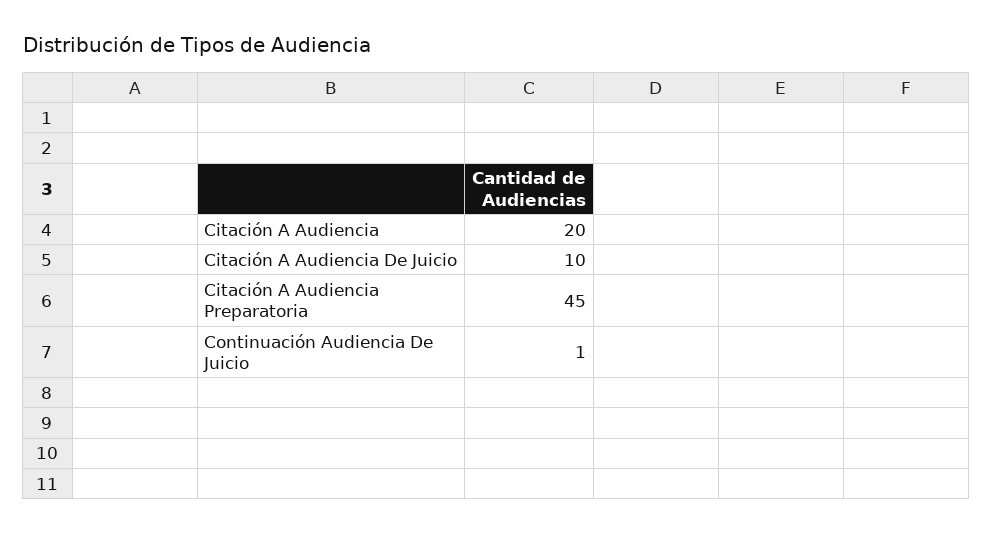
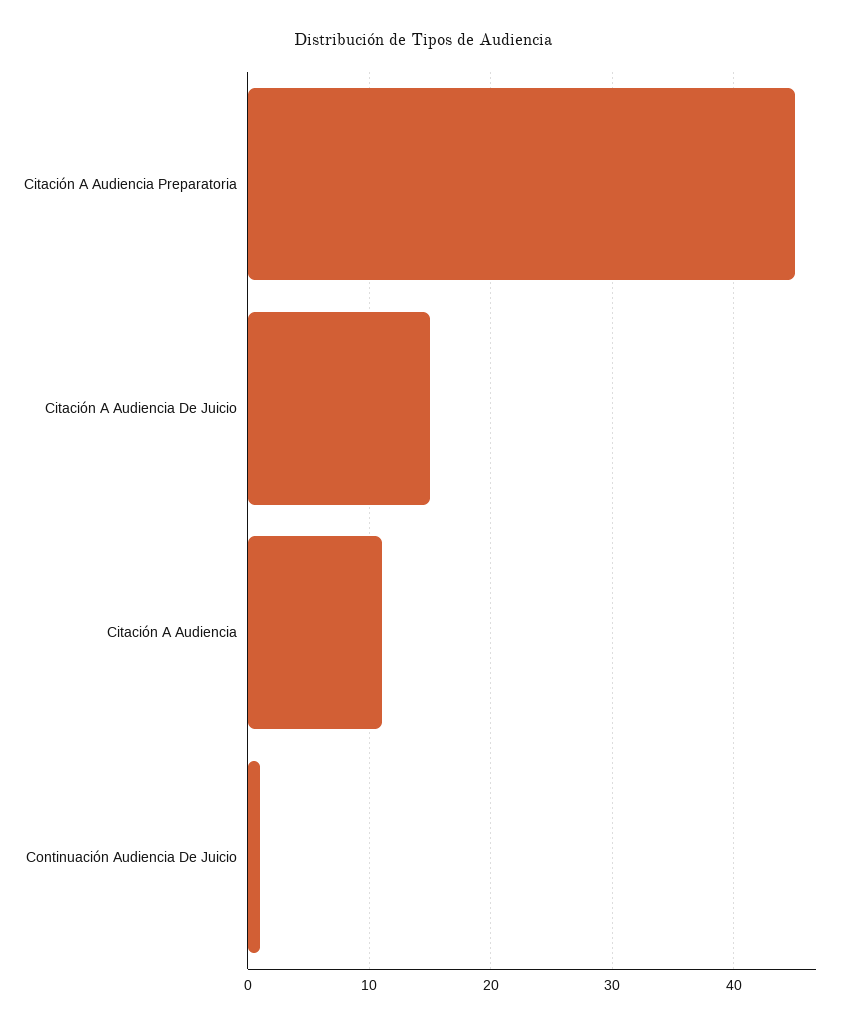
Citación A Audiencia: 20 -> 11
Citación A Audiencia De Juicio: 10 -> 15

